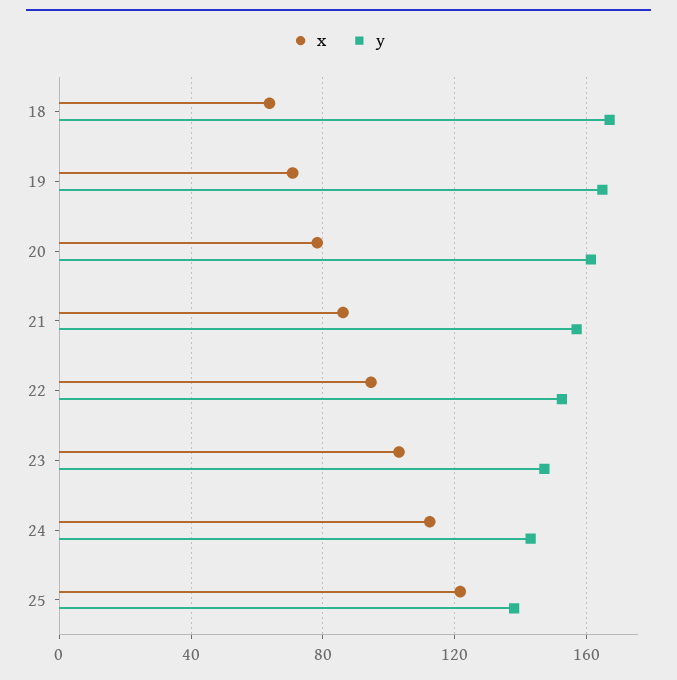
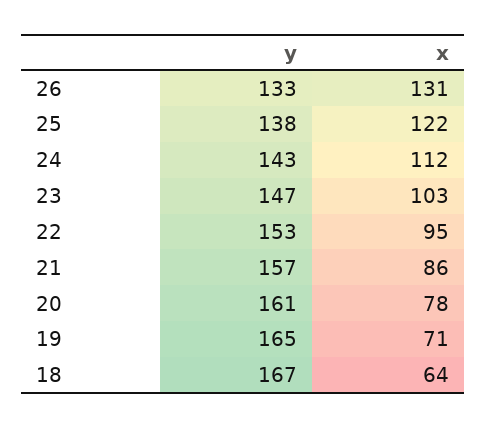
y, 26: none -> 133
x, 26: none -> 131

